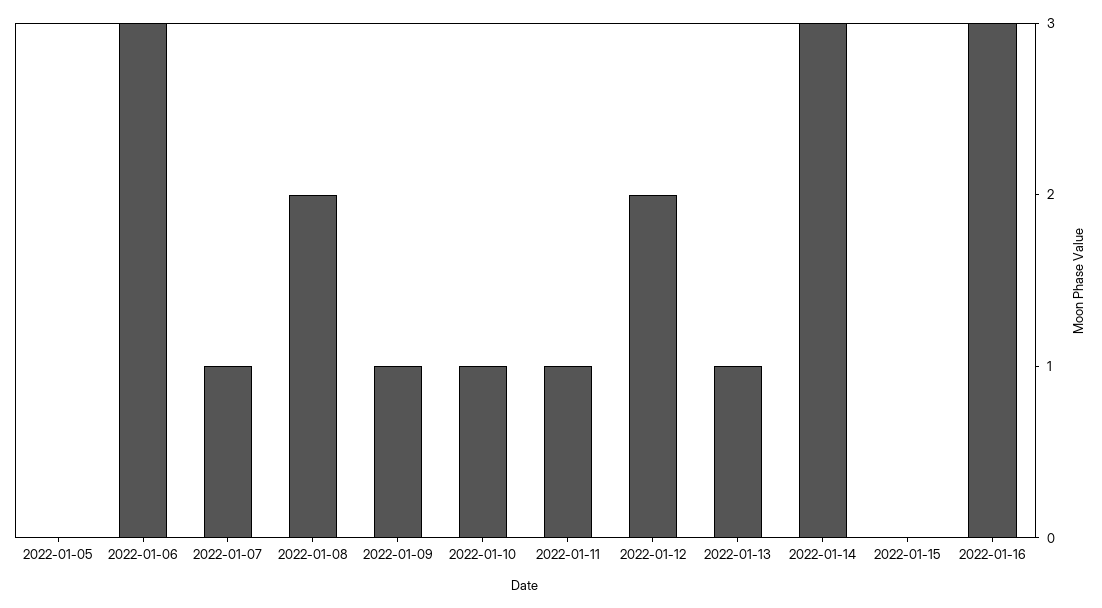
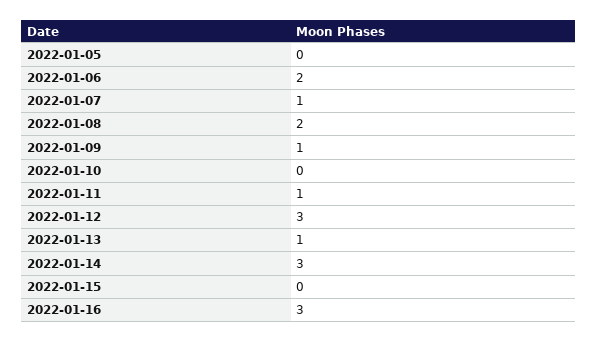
2022-01-06: 3 -> 2
2022-01-10: 1 -> 0
2022-01-12: 2 -> 3

